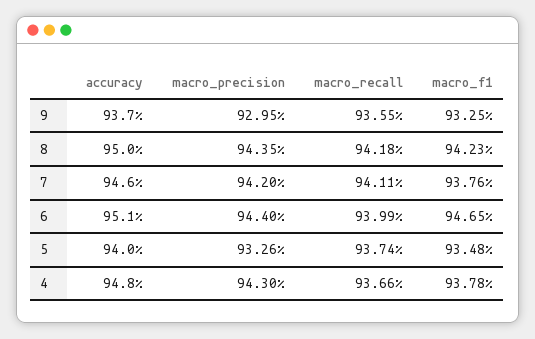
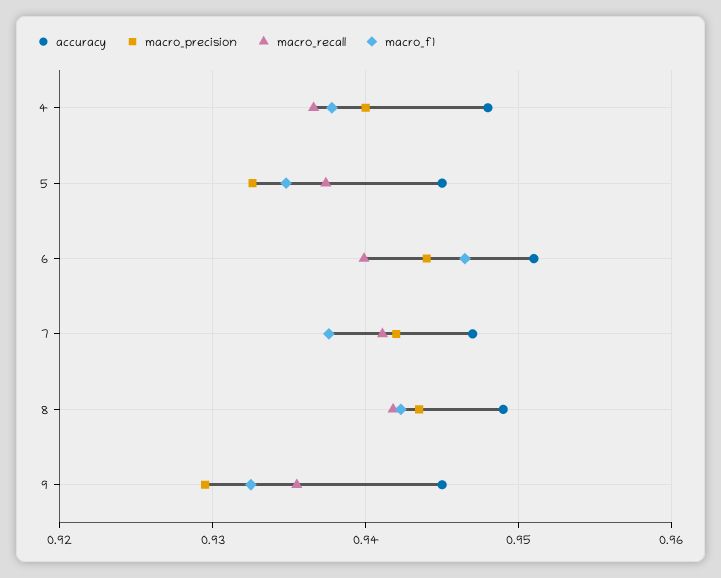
accuracy, 9: 0.937 -> 0.945
accuracy, 8: 0.95 -> 0.949
accuracy, 7: 0.946 -> 0.947
accuracy, 5: 0.94 -> 0.945
macro_precision, 4: 0.943 -> 0.94

